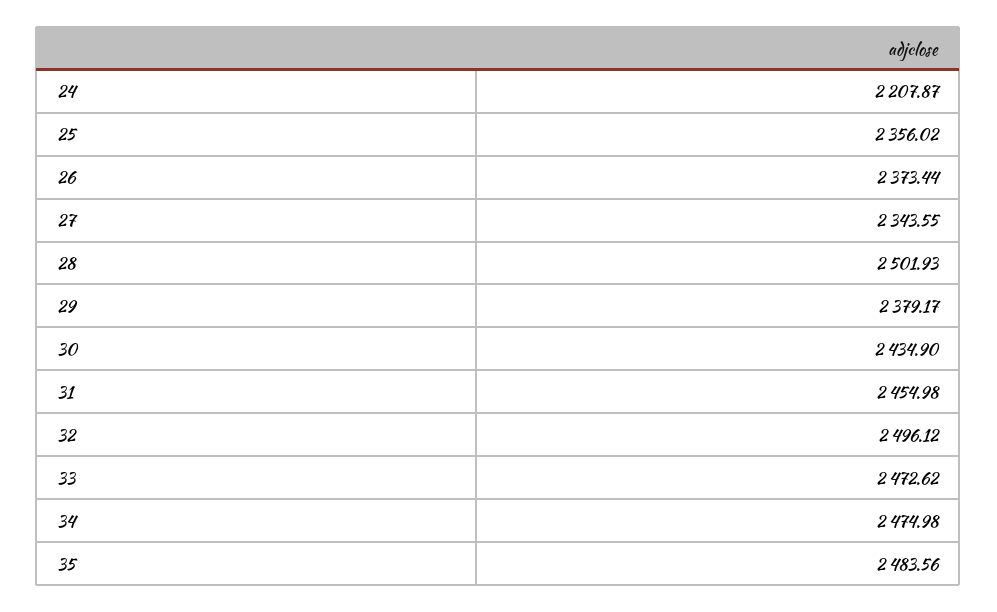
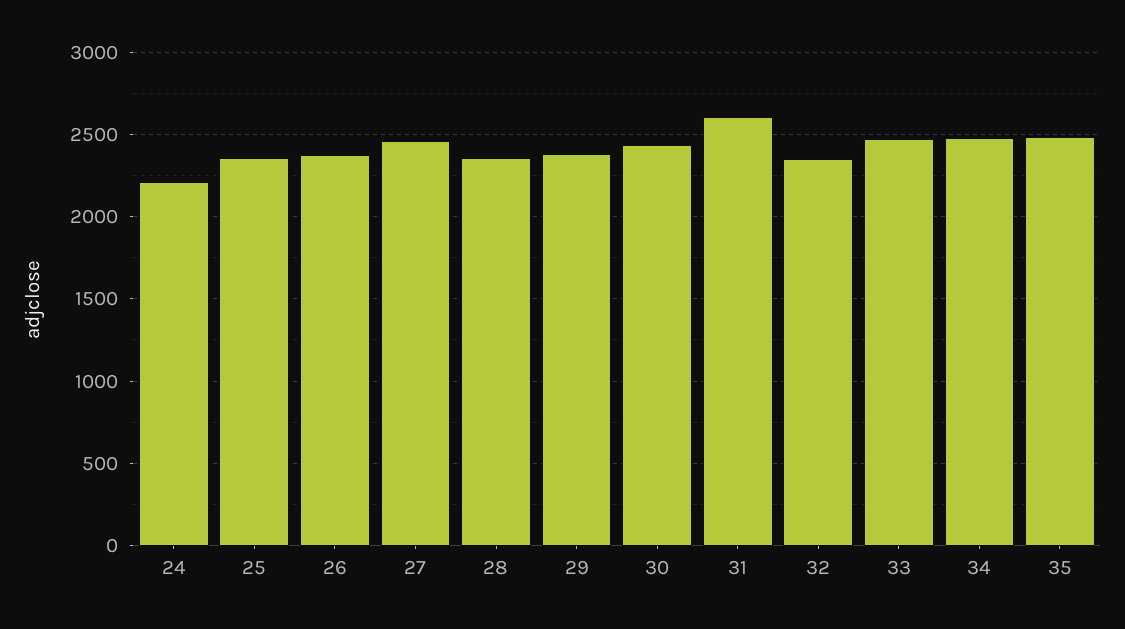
27: 2343.55 -> 2450
28: 2501.93 -> 2350
31: 2454.98 -> 2600
32: 2496.12 -> 2350

